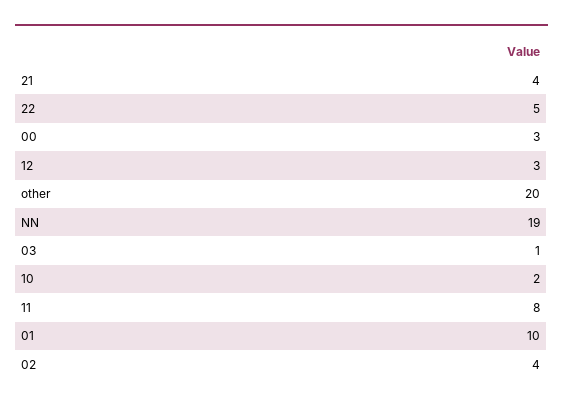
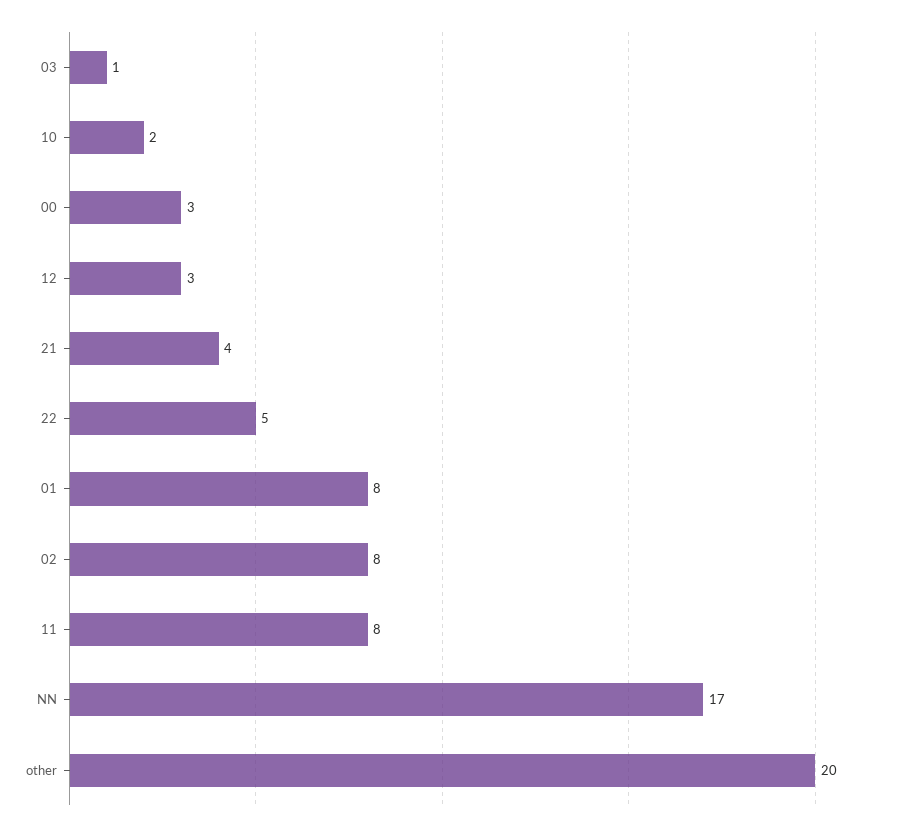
NN: 19 -> 17
01: 10 -> 8
02: 4 -> 8

